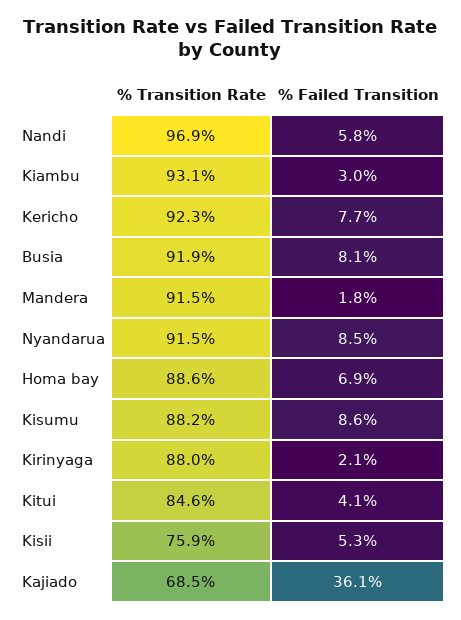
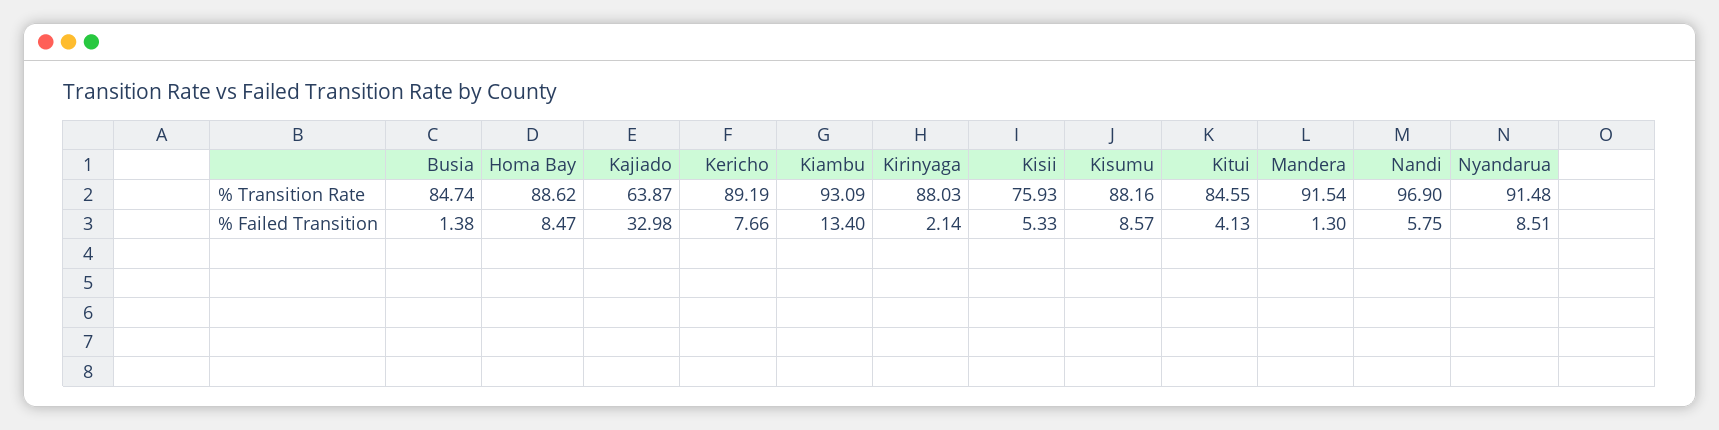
% Failed Transition, Kiambu: 3 -> 13.4
% Transition Rate, Kericho: 92.3 -> 89.19
% Transition Rate, Busia: 91.9 -> 84.74
% Failed Transition, Busia: 8.1 -> 1.38
% Failed Transition, Mandera: 1.8 -> 1.3
% Failed Transition, Homa bay: 6.9 -> 8.47
% Transition Rate, Kajiado: 68.5 -> 63.87
% Failed Transition, Kajiado: 36.1 -> 32.98

